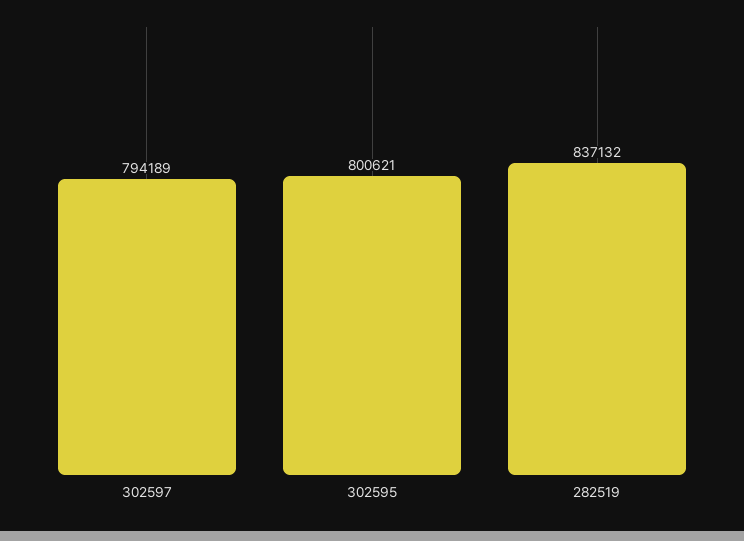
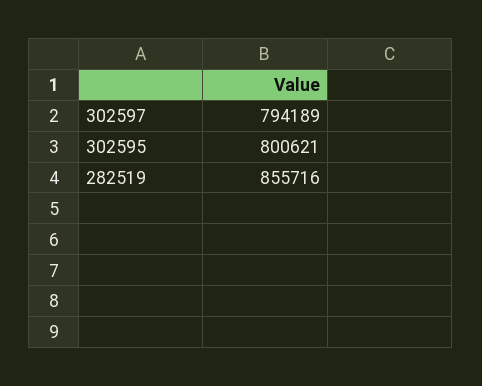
282519: 837132 -> 855716

